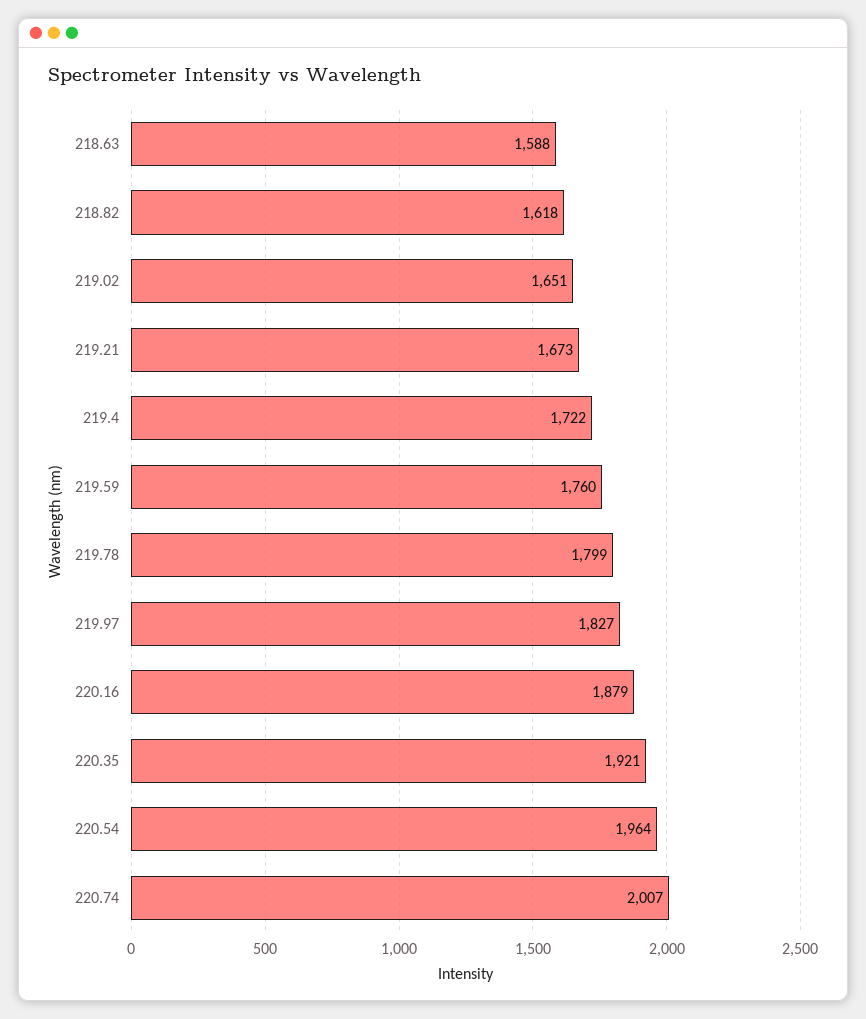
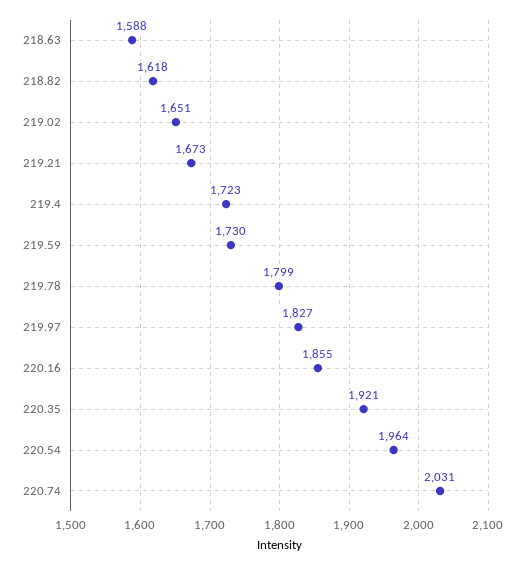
219.4: 1722 -> 1723
219.59: 1760 -> 1730
220.16: 1879 -> 1855
220.74: 2007 -> 2031

